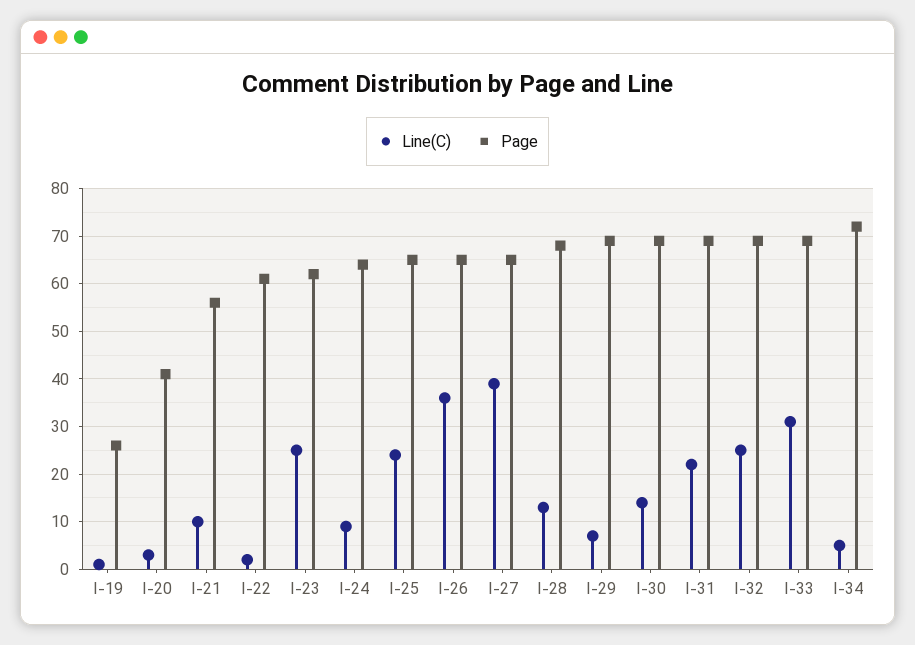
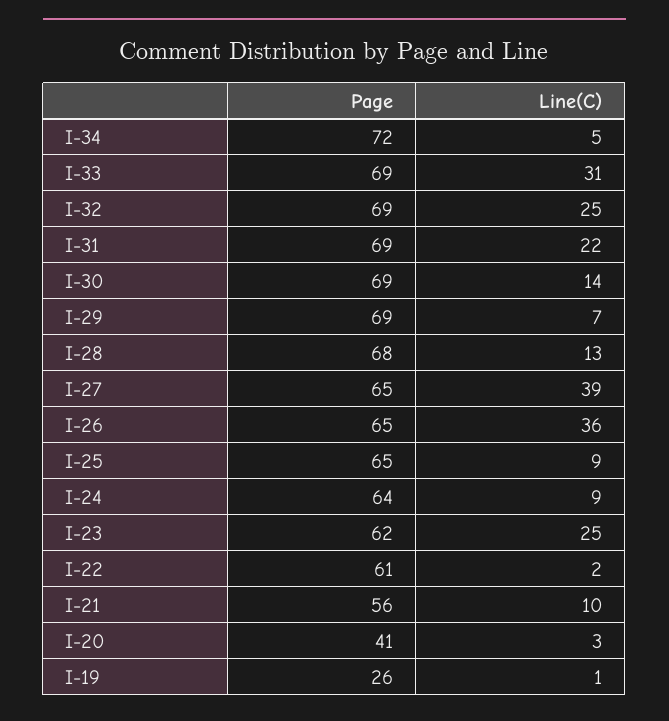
Line(C), I-25: 25 -> 9

